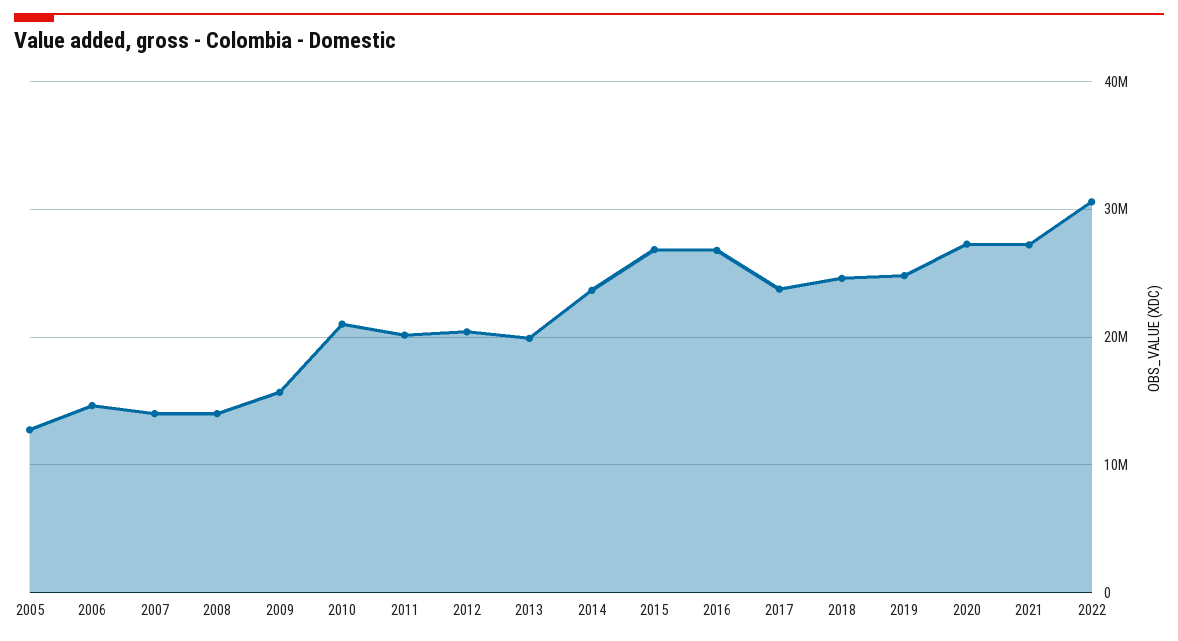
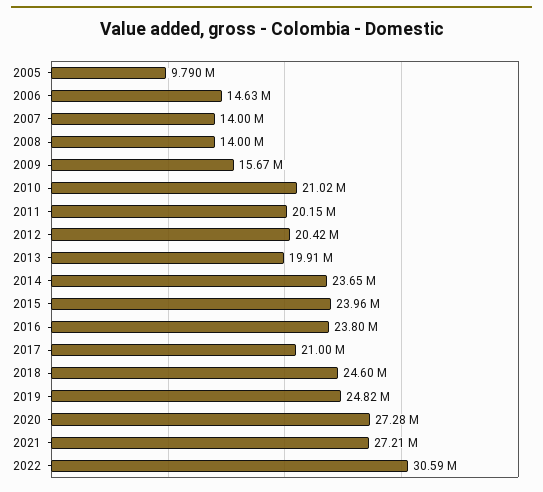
2005: 13000000 -> 9790000
2015: 27000000 -> 23960000
2016: 27000000 -> 23800000
2017: 24000000 -> 21000000

